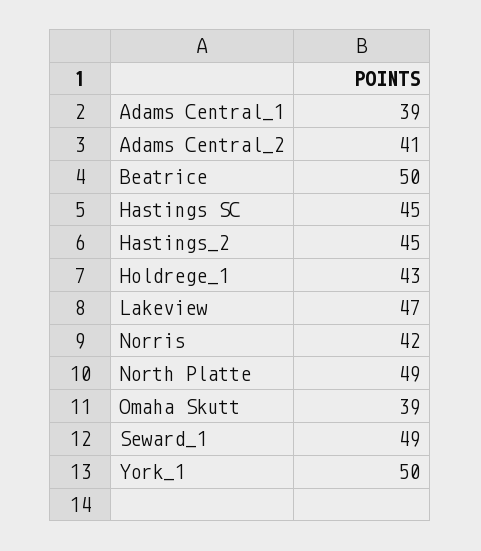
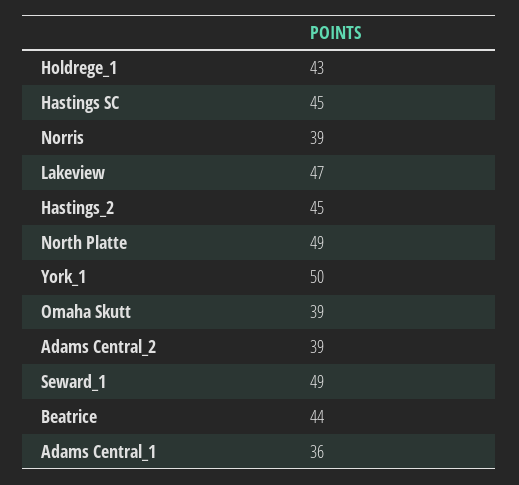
Adams Central_1: 39 -> 36
Adams Central_2: 41 -> 39
Beatrice: 50 -> 44
Norris: 42 -> 39

